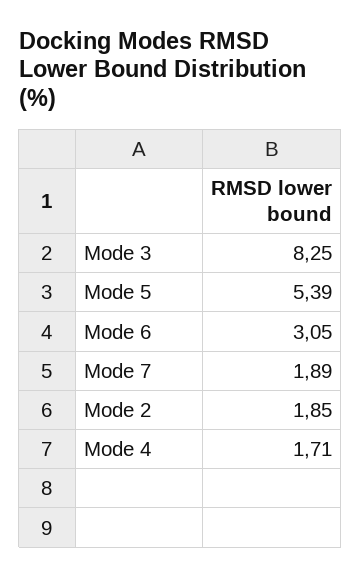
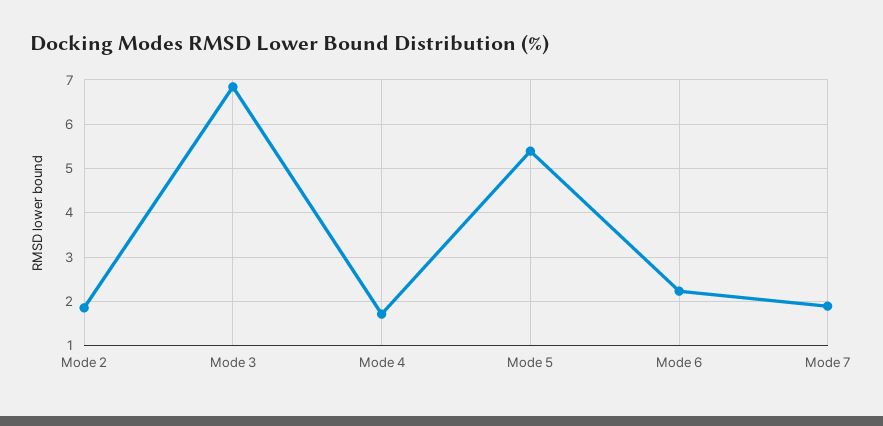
Mode 3: 8.25 -> 6.8
Mode 6: 3.05 -> 2.2

